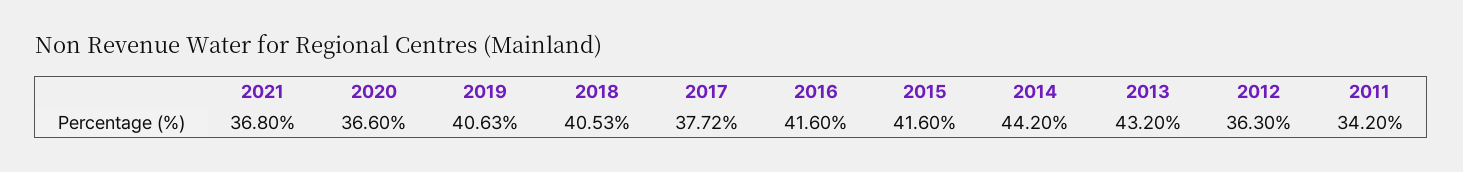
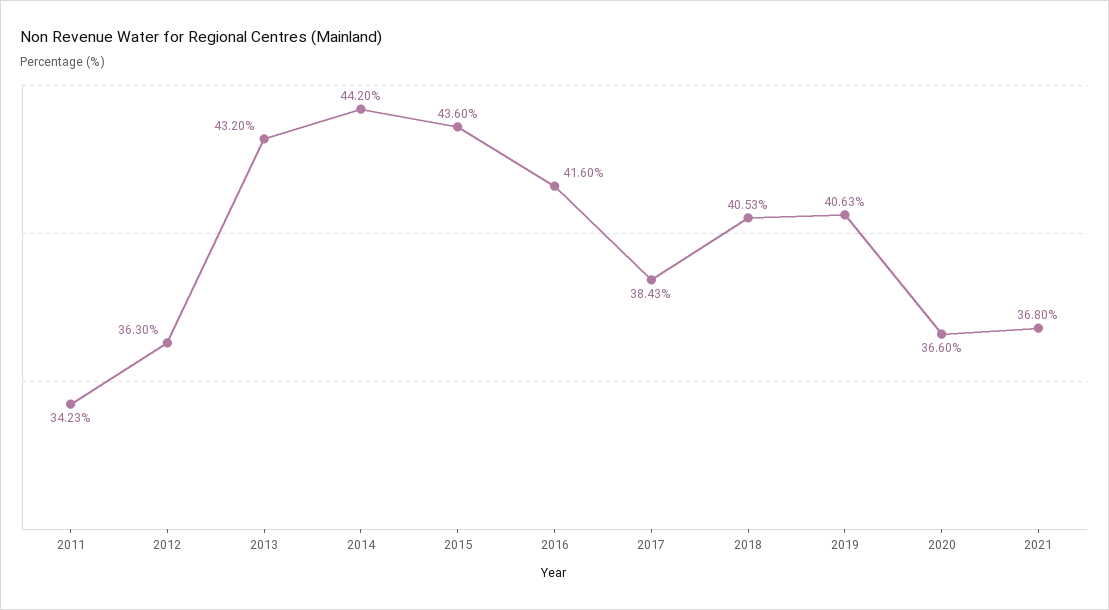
2017: 37.72 -> 38.43
2015: 41.6 -> 43.6
2011: 34.2 -> 34.23

